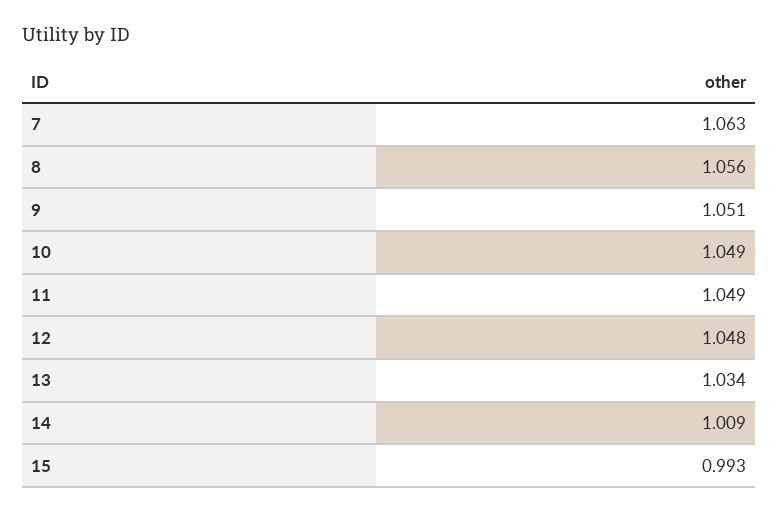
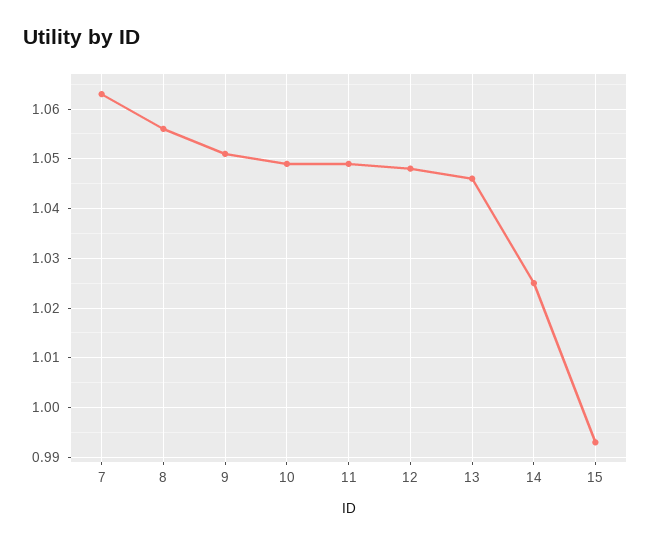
13: 1.034 -> 1.045
14: 1.009 -> 1.025

